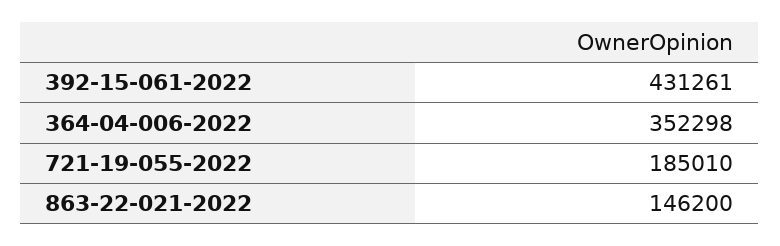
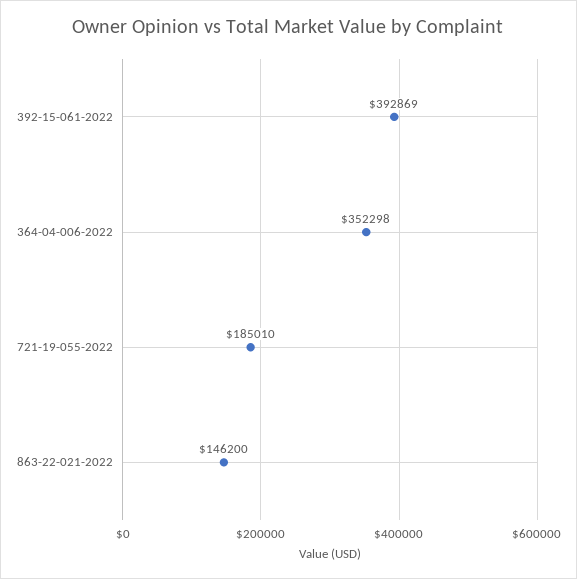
392-15-061-2022: 431261 -> 392869

